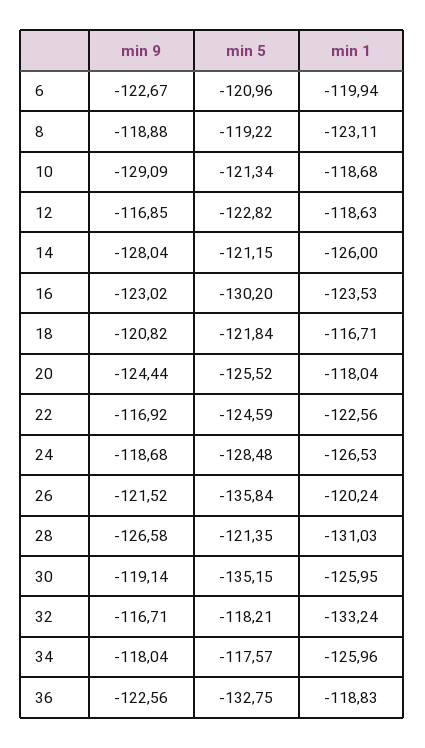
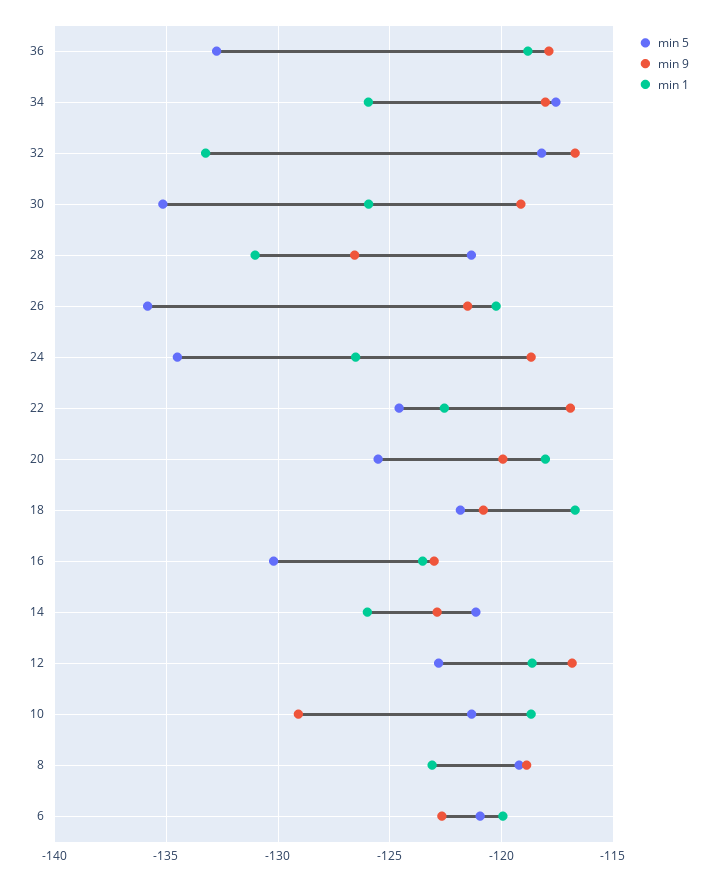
min 9, 14: -128.04 -> -123
min 9, 20: -124.44 -> -120
min 5, 24: -128.48 -> -134.5
min 9, 36: -122.56 -> -118

